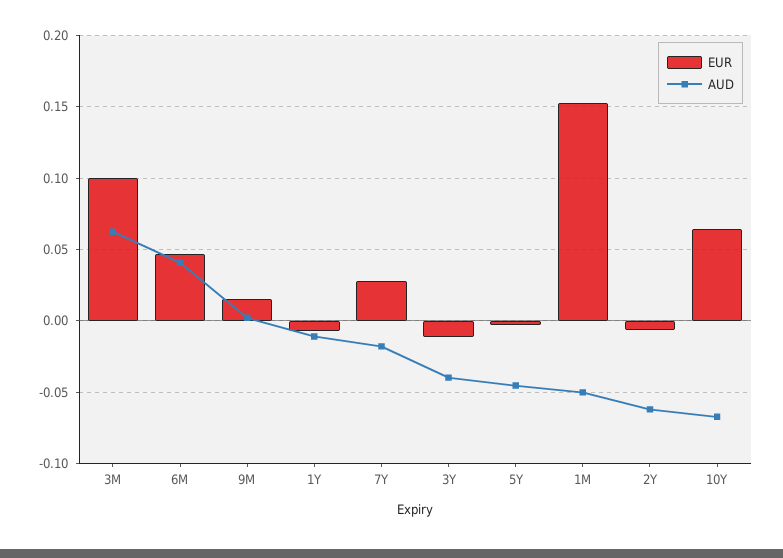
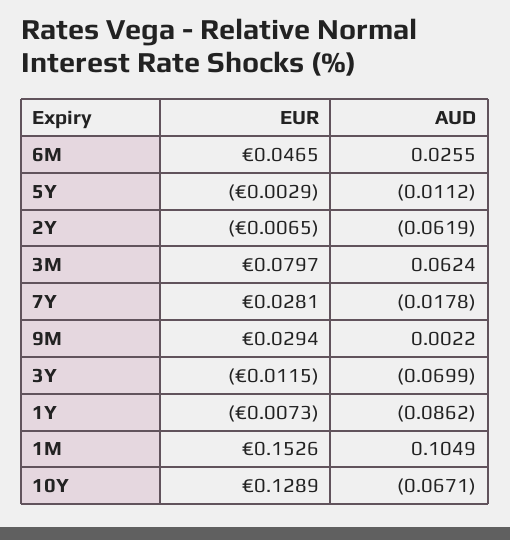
EUR, 3M: 0.1 -> 0.0797
AUD, 6M: 0.04 -> 0.0255
EUR, 9M: 0.015 -> 0.0294
AUD, 1Y: -0.01 -> -0.0862
AUD, 3Y: -0.04 -> -0.0699
AUD, 5Y: -0.045 -> -0.0112
AUD, 1M: -0.05 -> 0.1049
EUR, 10Y: 0.065 -> 0.1289

